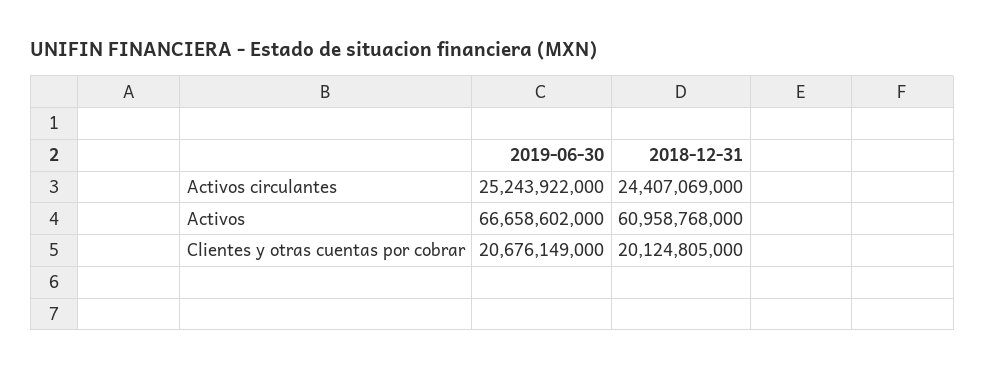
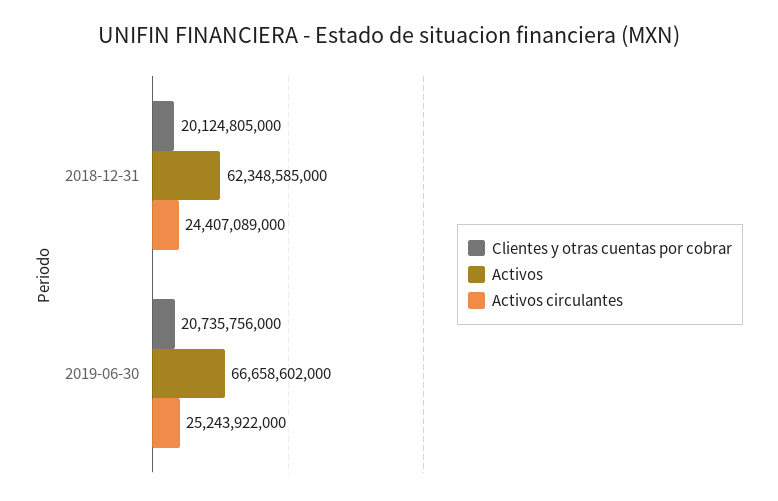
Activos circulantes, 2018-12-31: 24407069000 -> 24407089000
Activos, 2018-12-31: 60958768000 -> 62348585000
Clientes y otras cuentas por cobrar, 2019-06-30: 20676149000 -> 20735756000

